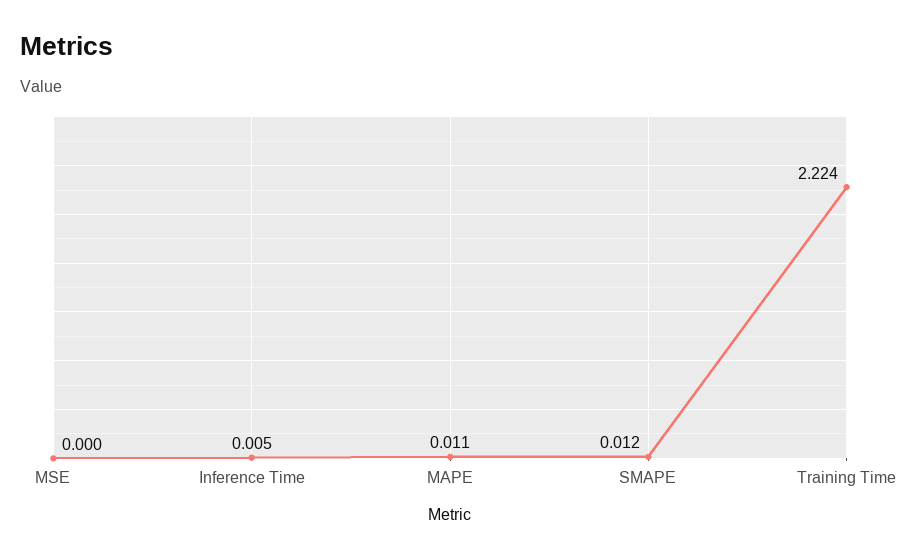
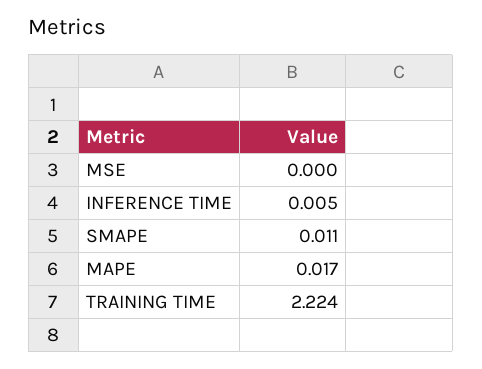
MAPE: 0.011 -> 0.017
SMAPE: 0.012 -> 0.011

